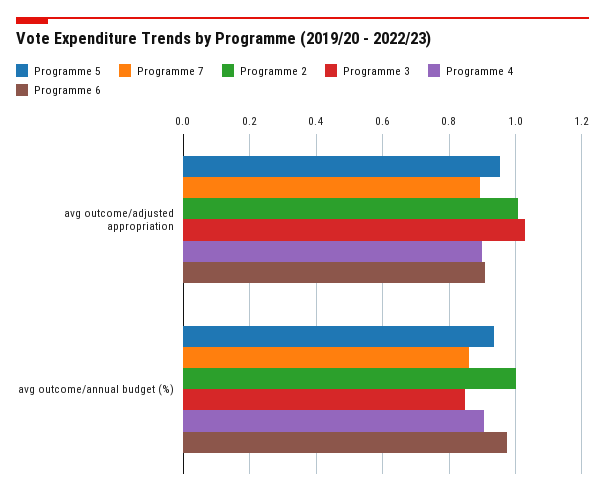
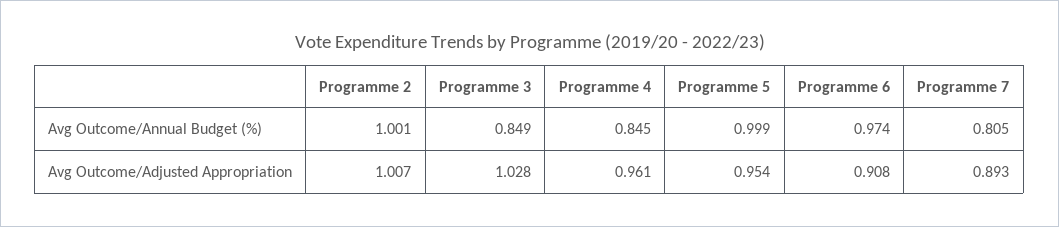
Programme 4, avg outcome/adjusted appropriation: 0.9 -> 0.961
Programme 5, avg outcome/annual budget (%): 0.94 -> 0.999
Programme 7, avg outcome/annual budget (%): 0.86 -> 0.805
Programme 4, avg outcome/annual budget (%): 0.9 -> 0.845

